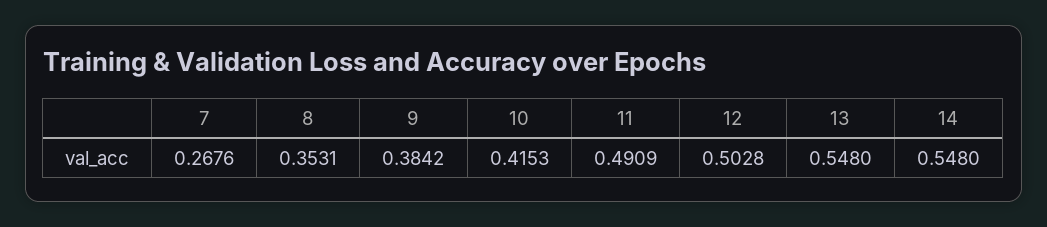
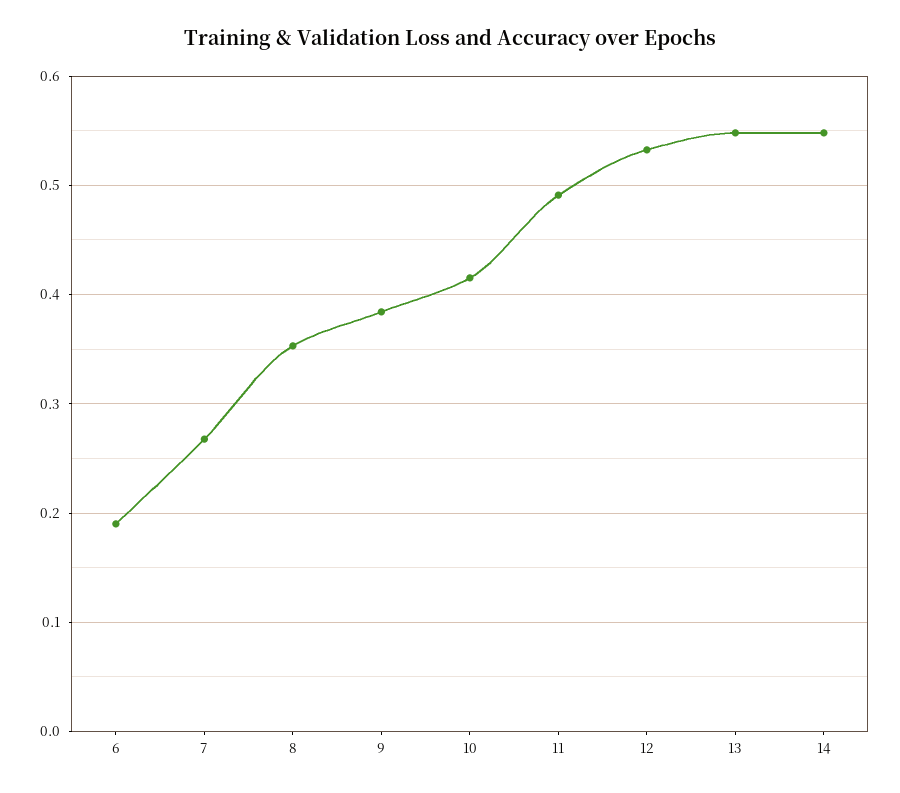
12: 0.5028 -> 0.53
6: none -> 0.19

